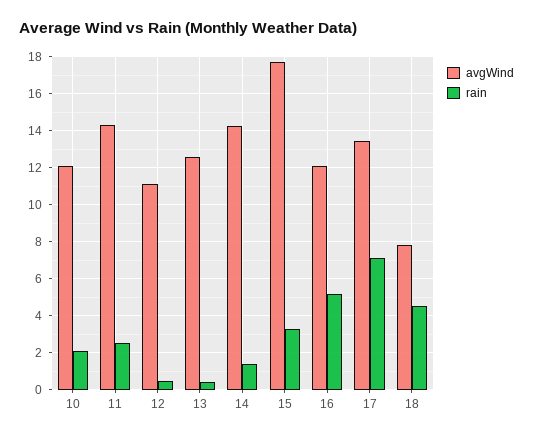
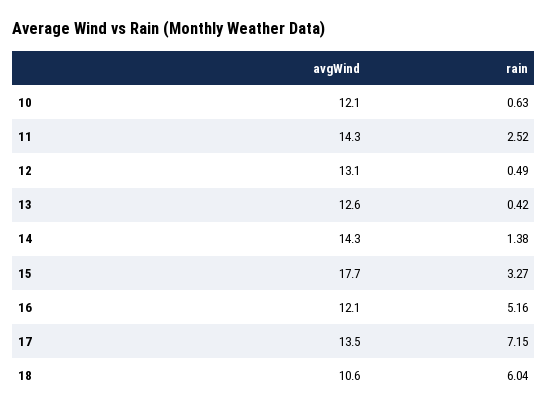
rain, 10: 2 -> 0.63
avgWind, 12: 11 -> 13.1
avgWind, 18: 8 -> 10.6
rain, 18: 4.5 -> 6.04

